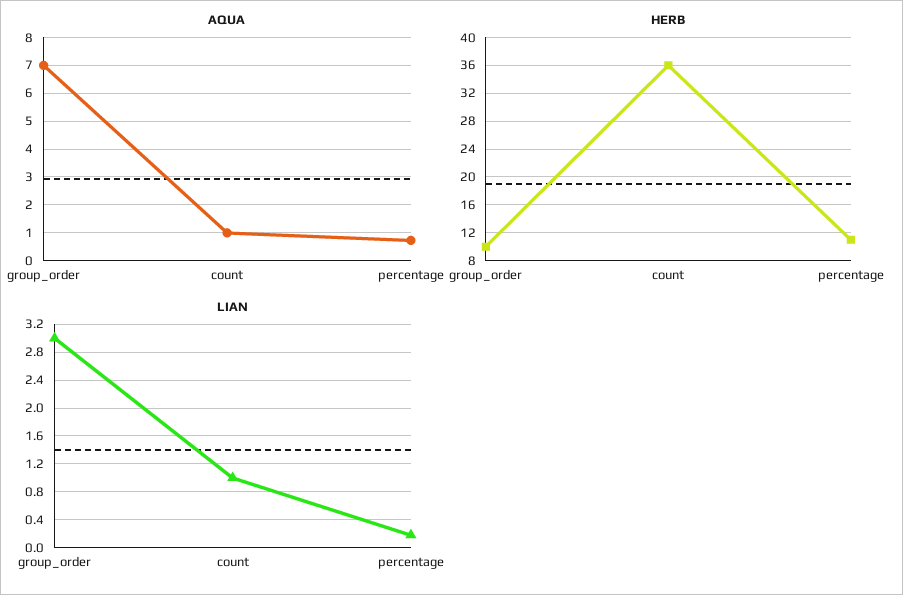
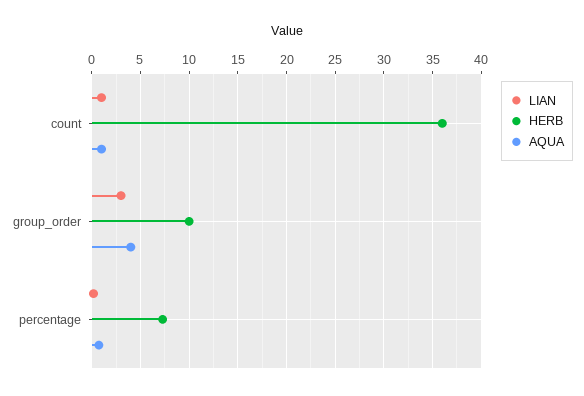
AQUA, group_order: 7 -> 4
HERB, percentage: 11 -> 7

